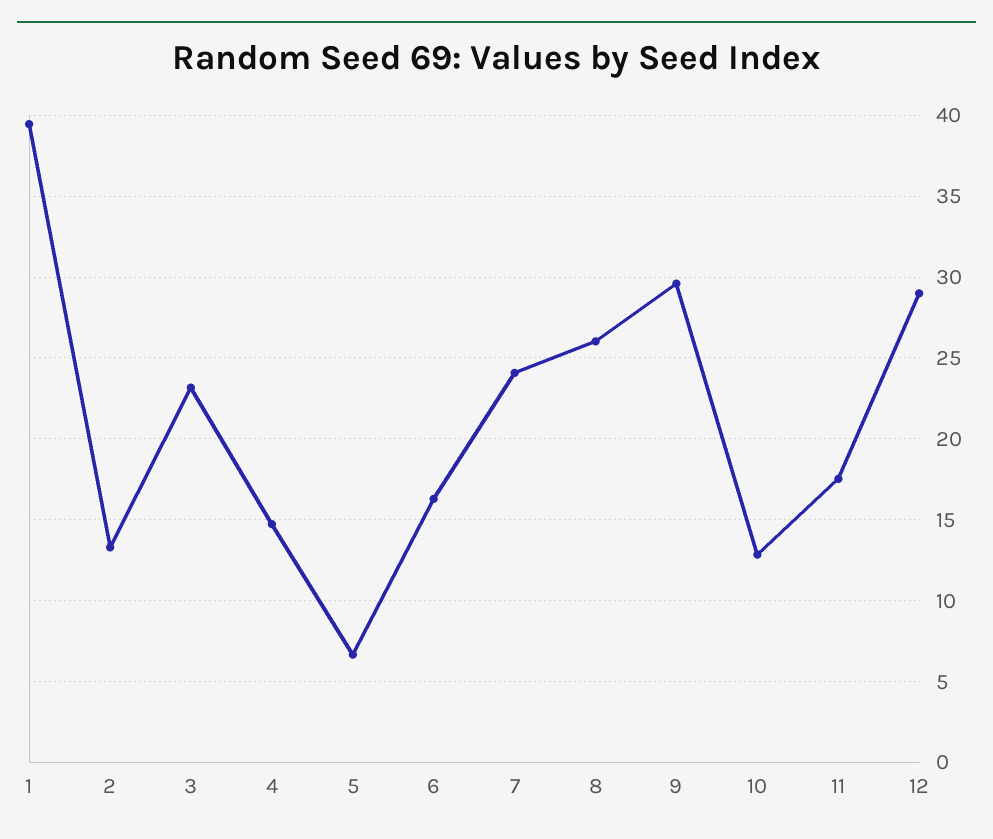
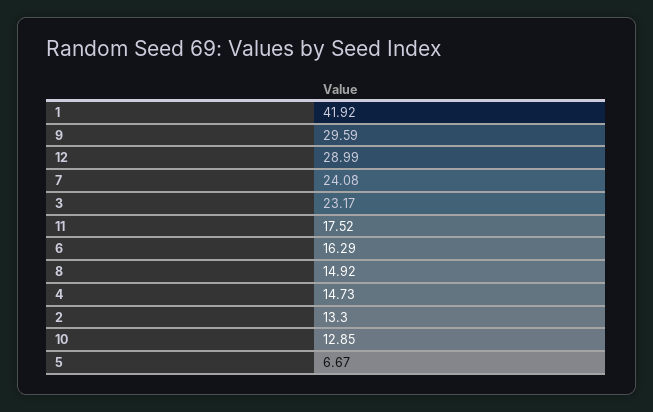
1: 39.5 -> 41.92
8: 26 -> 14.92

